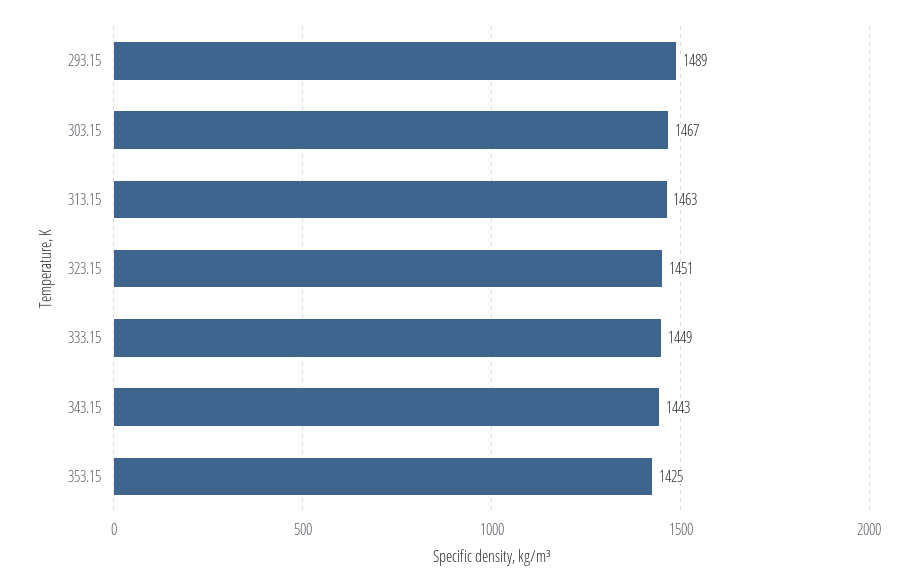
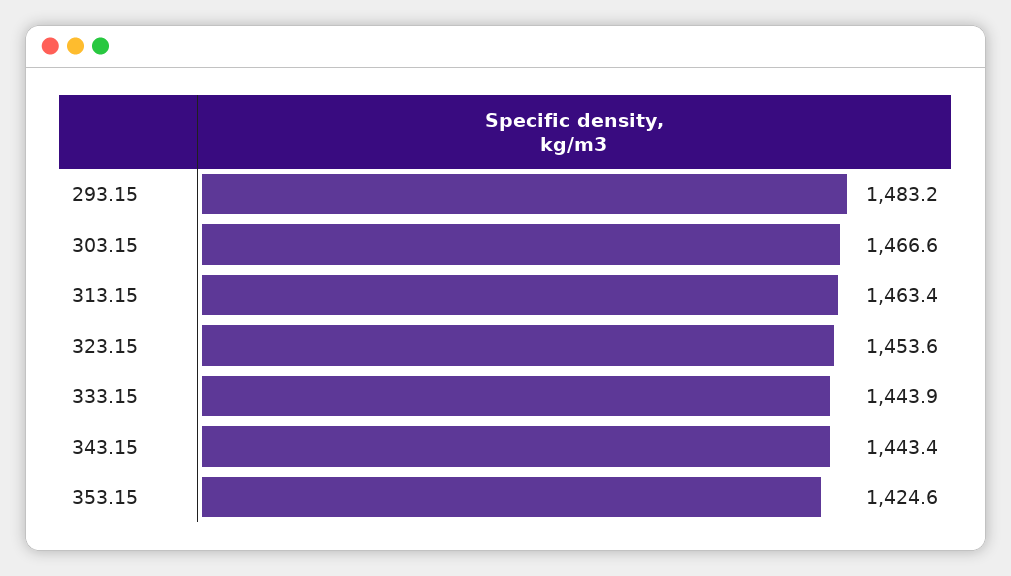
293.15: 1489 -> 1483.2
323.15: 1451 -> 1453.6
333.15: 1449 -> 1443.9

